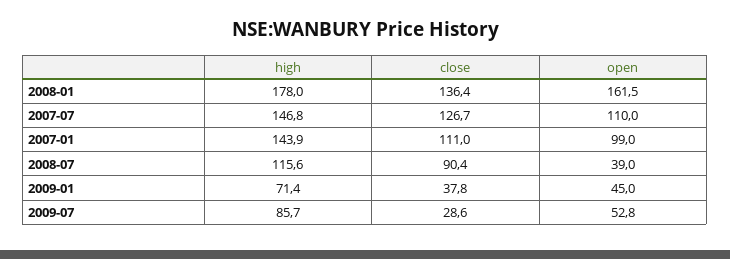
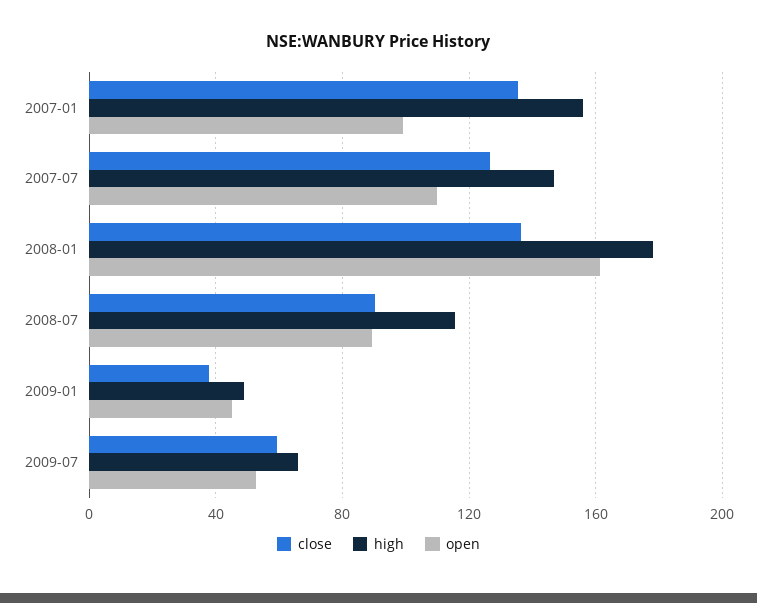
high, 2007-01: 143.9 -> 155
close, 2007-01: 111 -> 135
open, 2008-07: 39 -> 90
high, 2009-01: 71.4 -> 50
high, 2009-07: 85.7 -> 65
close, 2009-07: 28.6 -> 60

